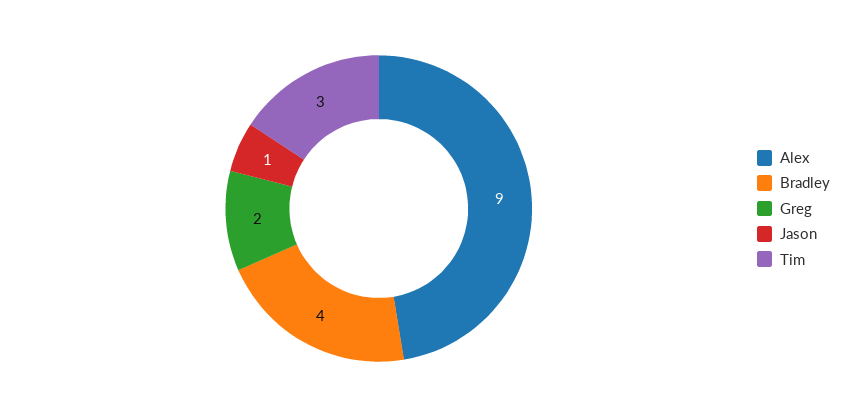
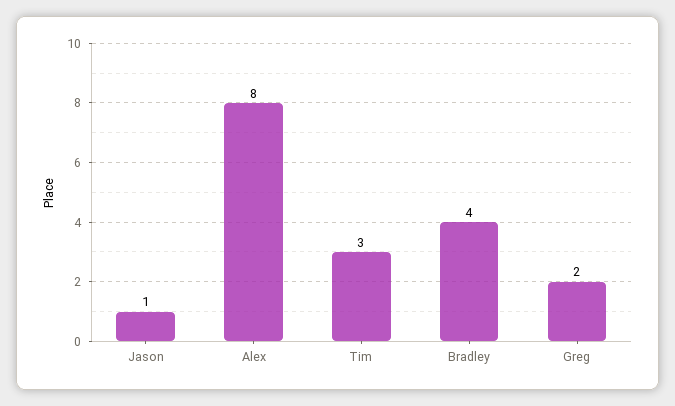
Alex: 9 -> 8

